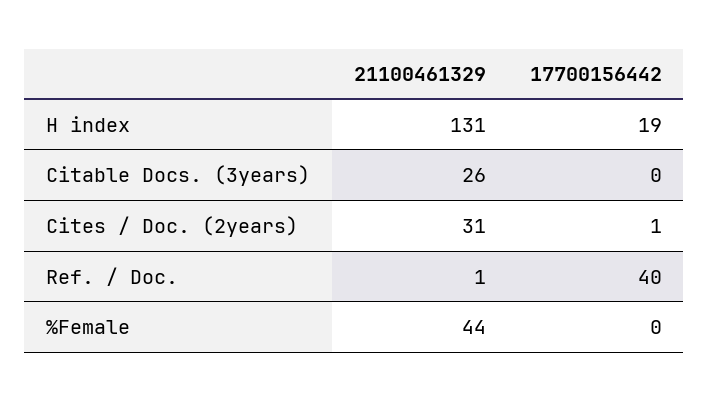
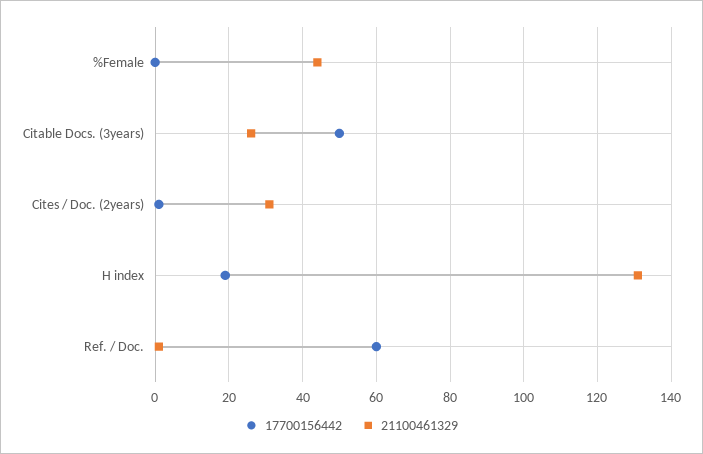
17700156442, Citable Docs. (3years): 0 -> 50
17700156442, Ref. / Doc.: 40 -> 60

